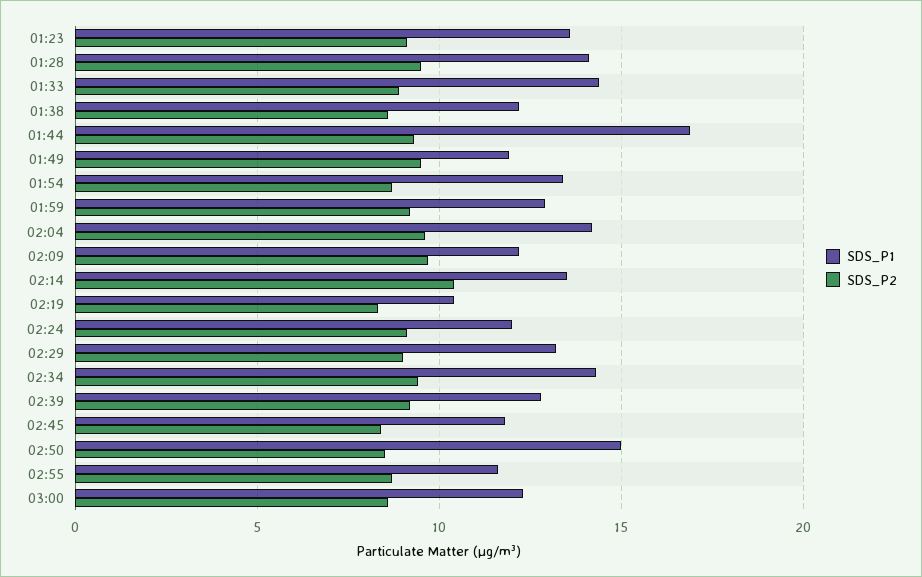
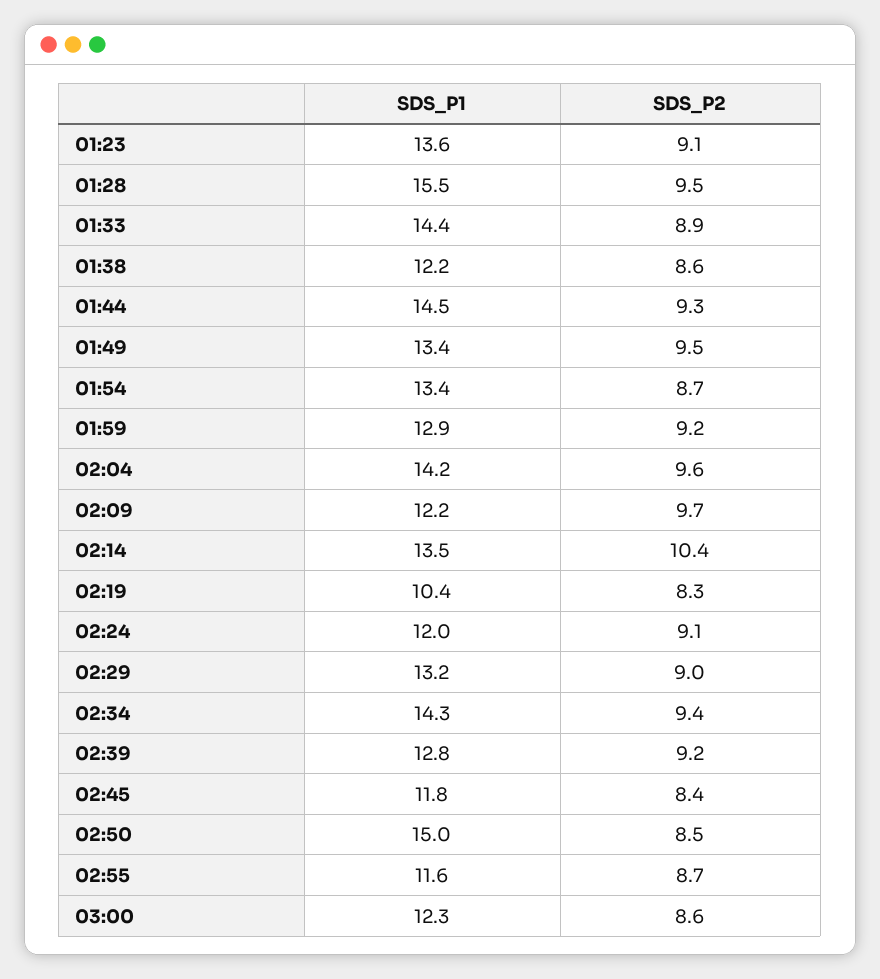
SDS_P1, 01:28: 14 -> 15.5
SDS_P1, 01:44: 17 -> 14.5
SDS_P1, 01:49: 12 -> 13.4

